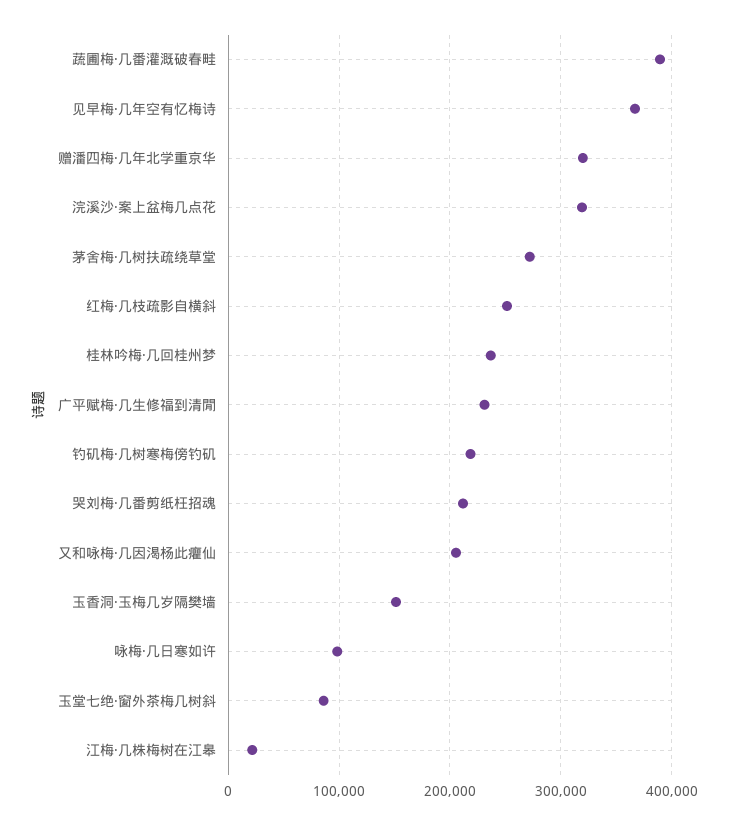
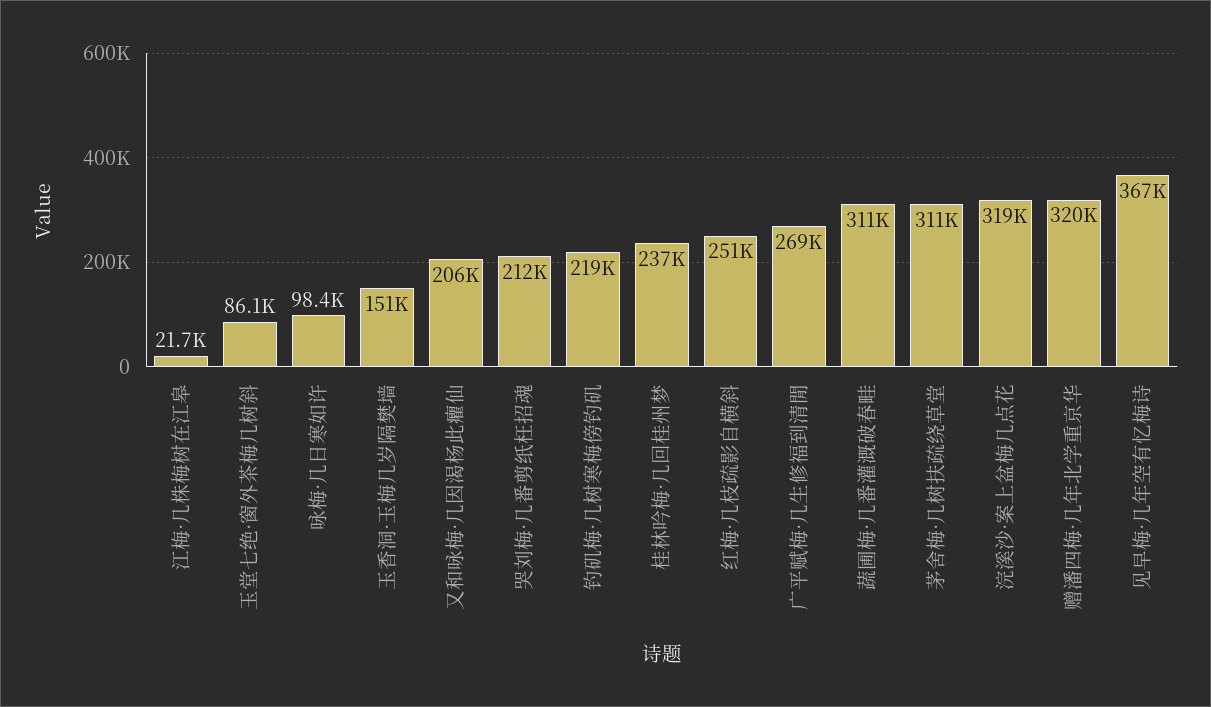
蔬圃梅·几番灌溉破春畦: 390000 -> 311000
茅舍梅·几树扶疏绕草堂: 270000 -> 311000
广平赋梅·几生修福到清閒: 230000 -> 269000

